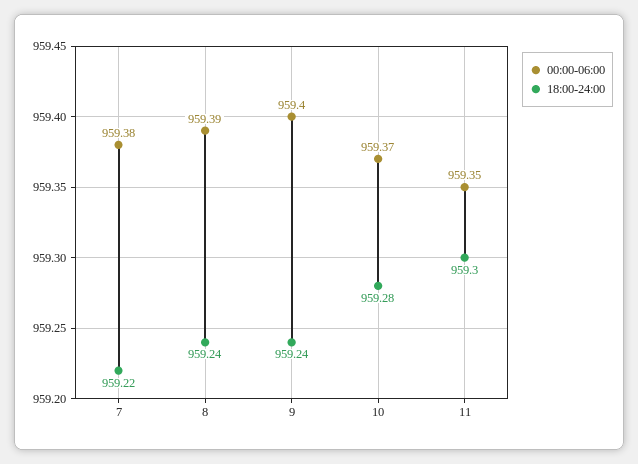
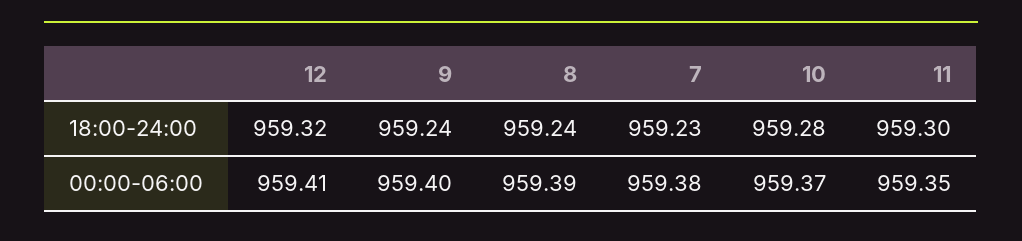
18:00-24:00, 7: 959.22 -> 959.23
18:00-24:00, 12: none -> 959.32
00:00-06:00, 12: none -> 959.41

